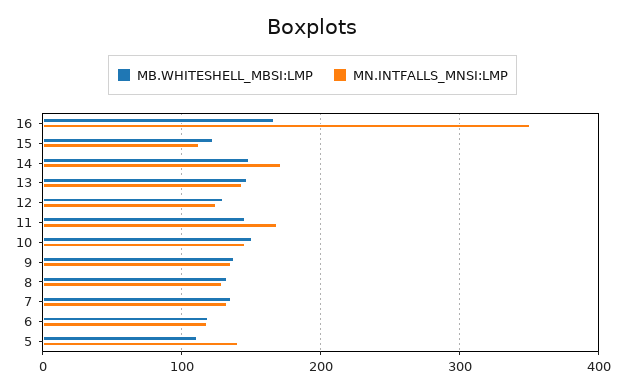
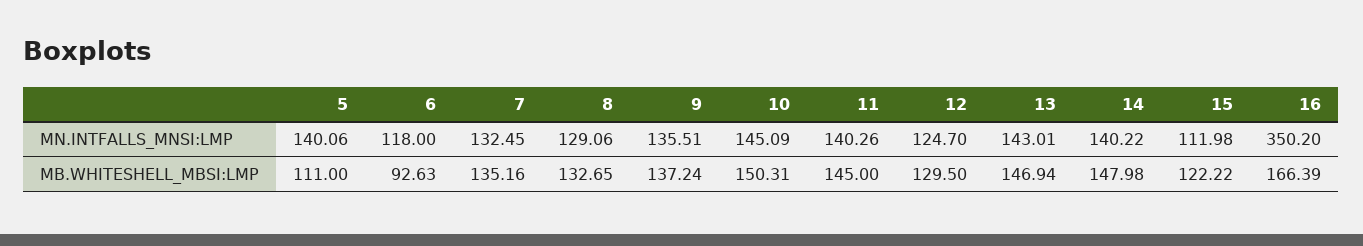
MN.INTFALLS_MNSI:LMP, 14: 170 -> 140.22
MN.INTFALLS_MNSI:LMP, 11: 170 -> 140.26
MB.WHITESHELL_MBSI:LMP, 6: 120 -> 92.63

